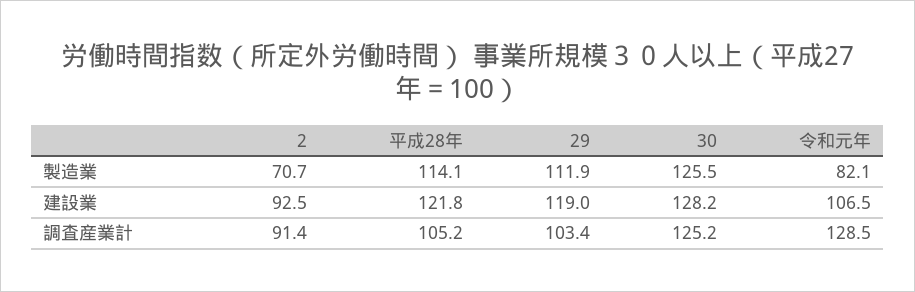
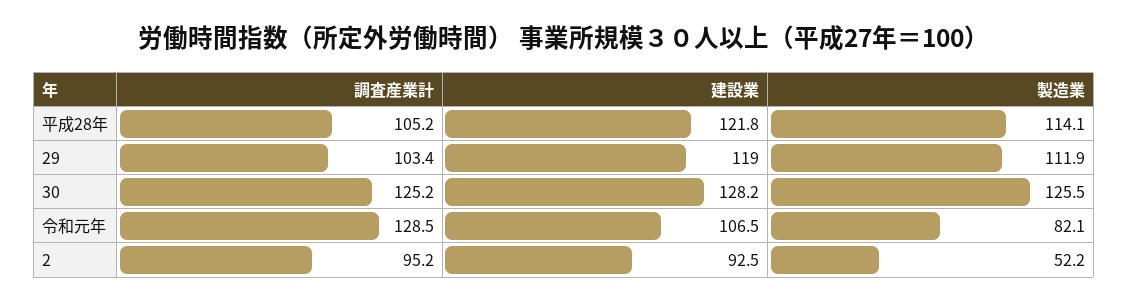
2, 製造業: 70.7 -> 52.2
2, 調査産業計: 91.4 -> 95.2

